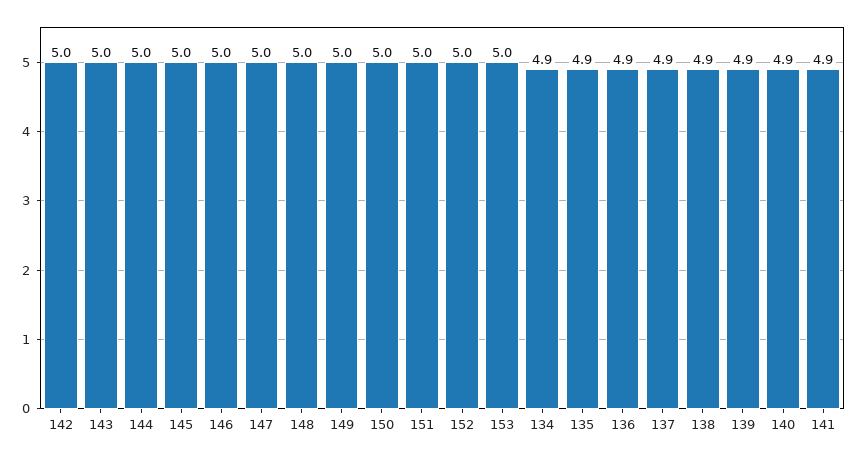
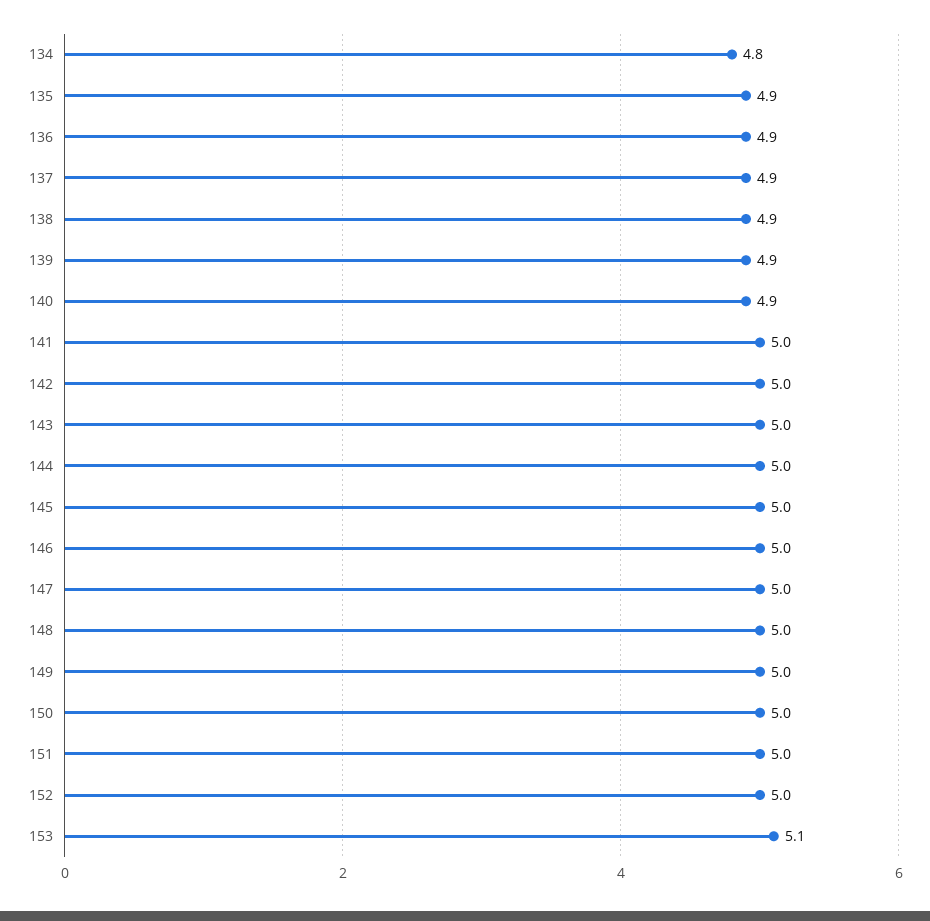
153: 5 -> 5.1
134: 4.9 -> 4.8
141: 4.9 -> 5

